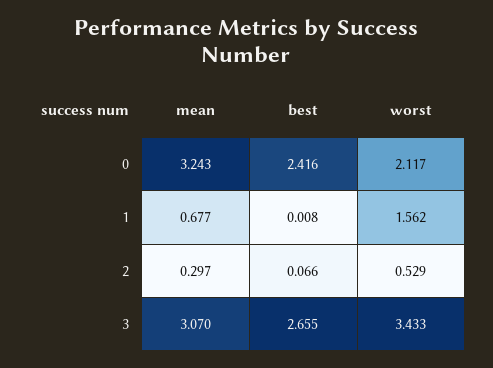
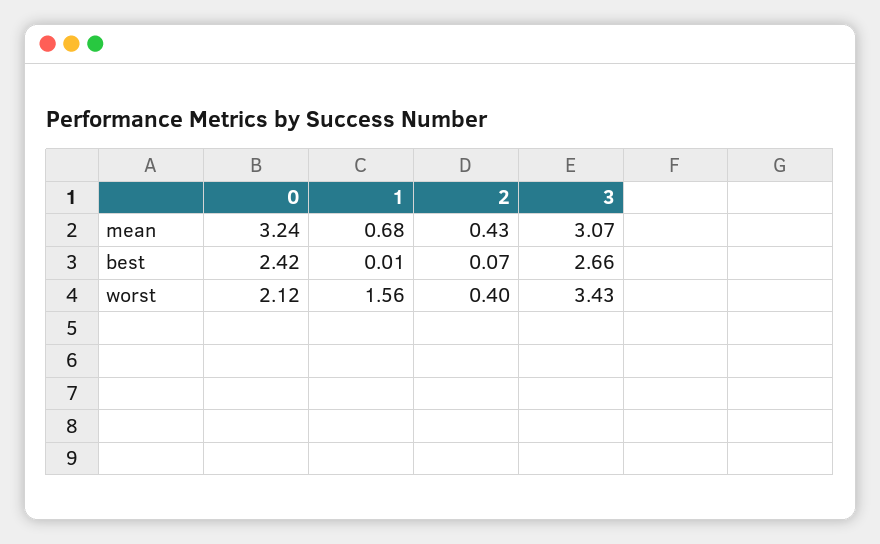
mean, 2: 0.297 -> 0.43
worst, 2: 0.529 -> 0.4

